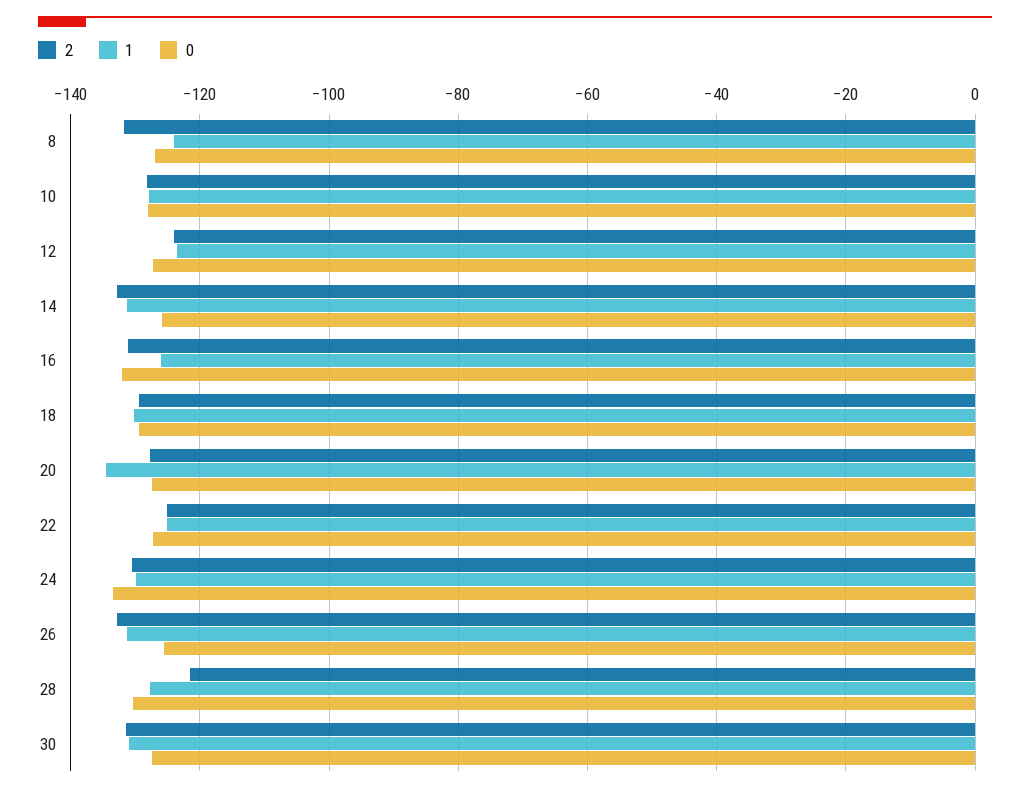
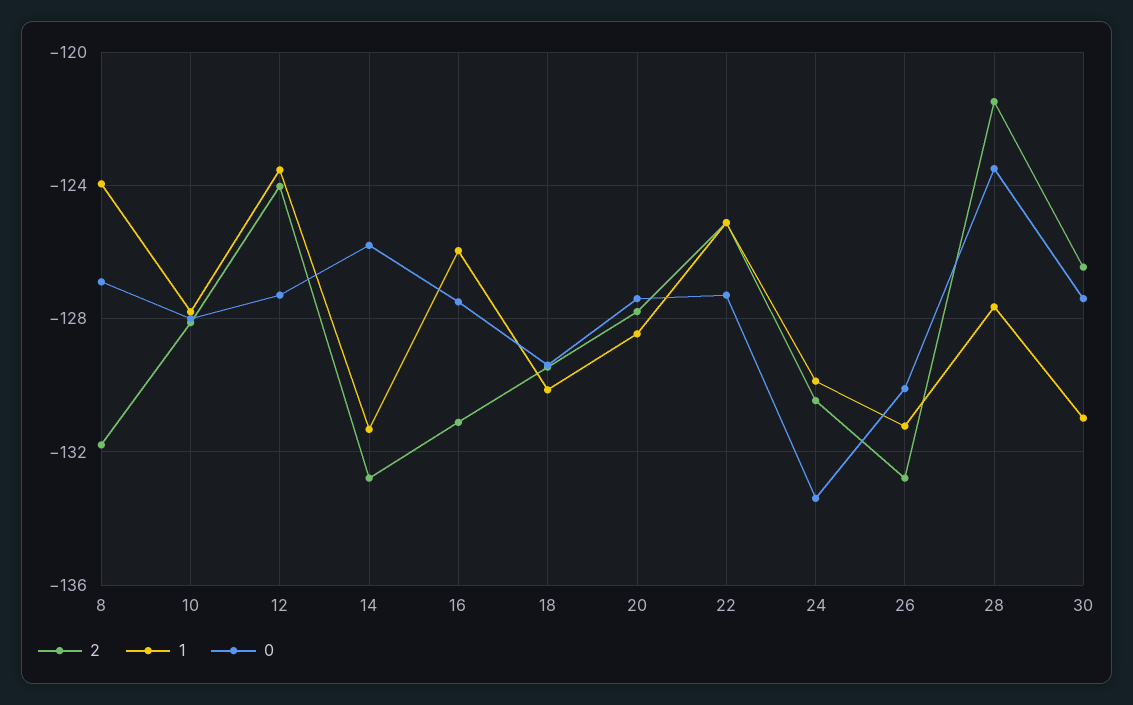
0, 16: -132 -> -127.5
1, 20: -134 -> -128.5
0, 26: -126 -> -130
0, 28: -130 -> -123.5
2, 30: -132 -> -126.5

